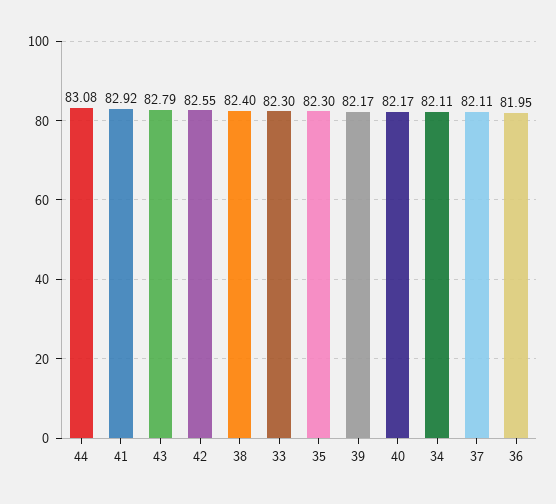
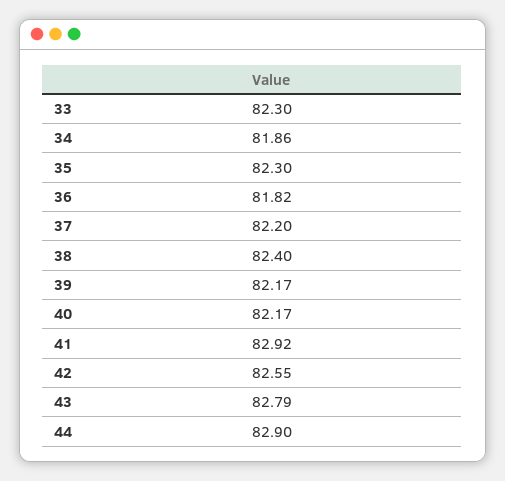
44: 83.08 -> 82.9
34: 82.11 -> 81.86
37: 82.11 -> 82.2
36: 81.95 -> 81.82

